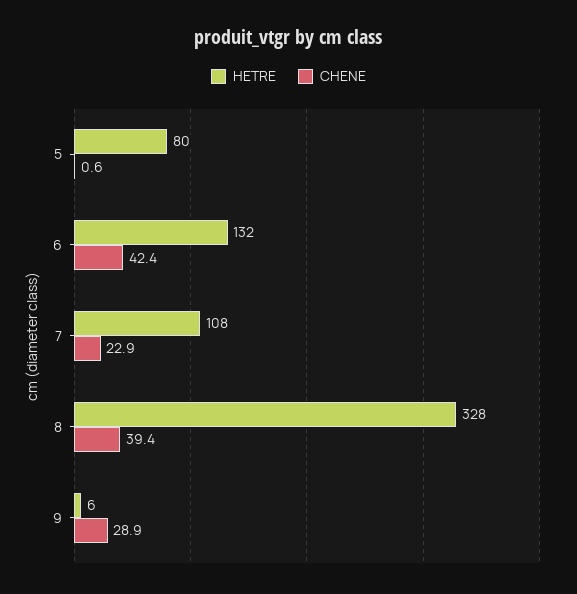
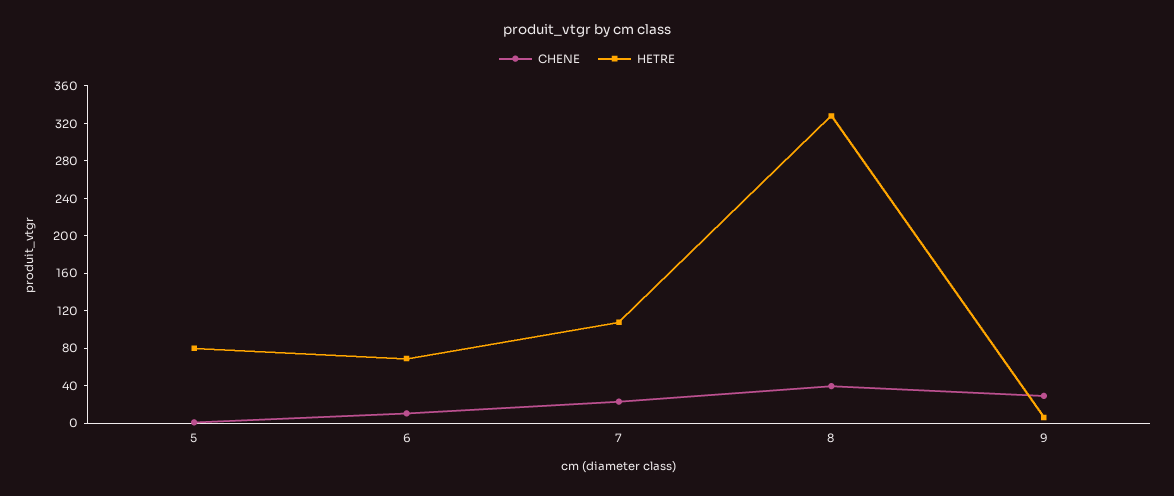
HETRE, 6: 132 -> 70
CHENE, 6: 42.4 -> 10

